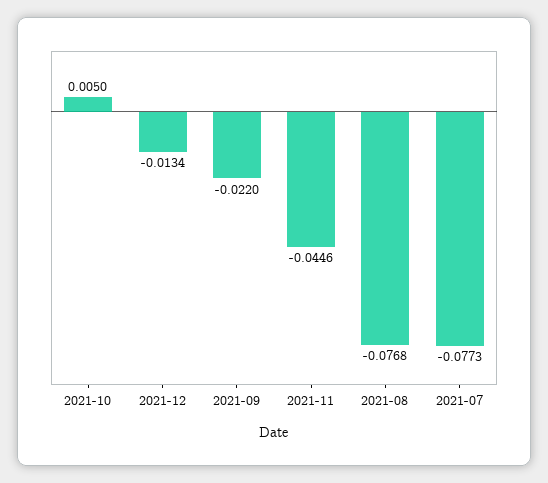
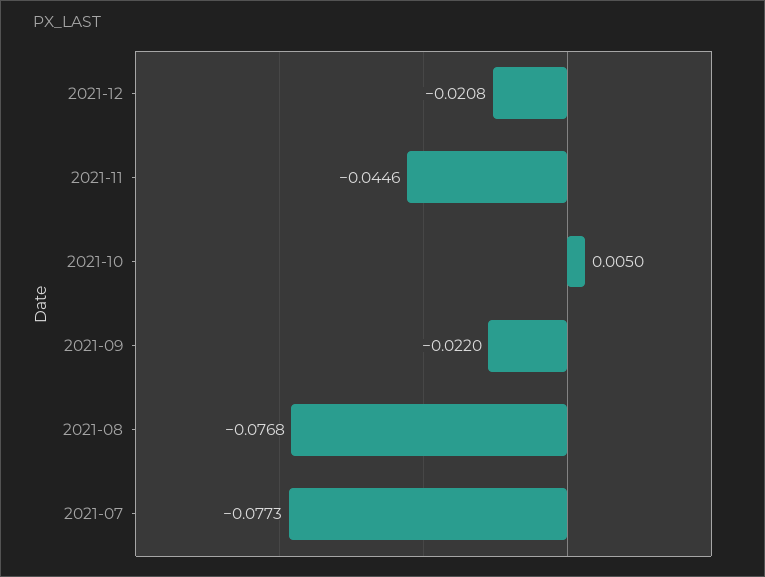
2021-12: -0.0134 -> -0.0208

